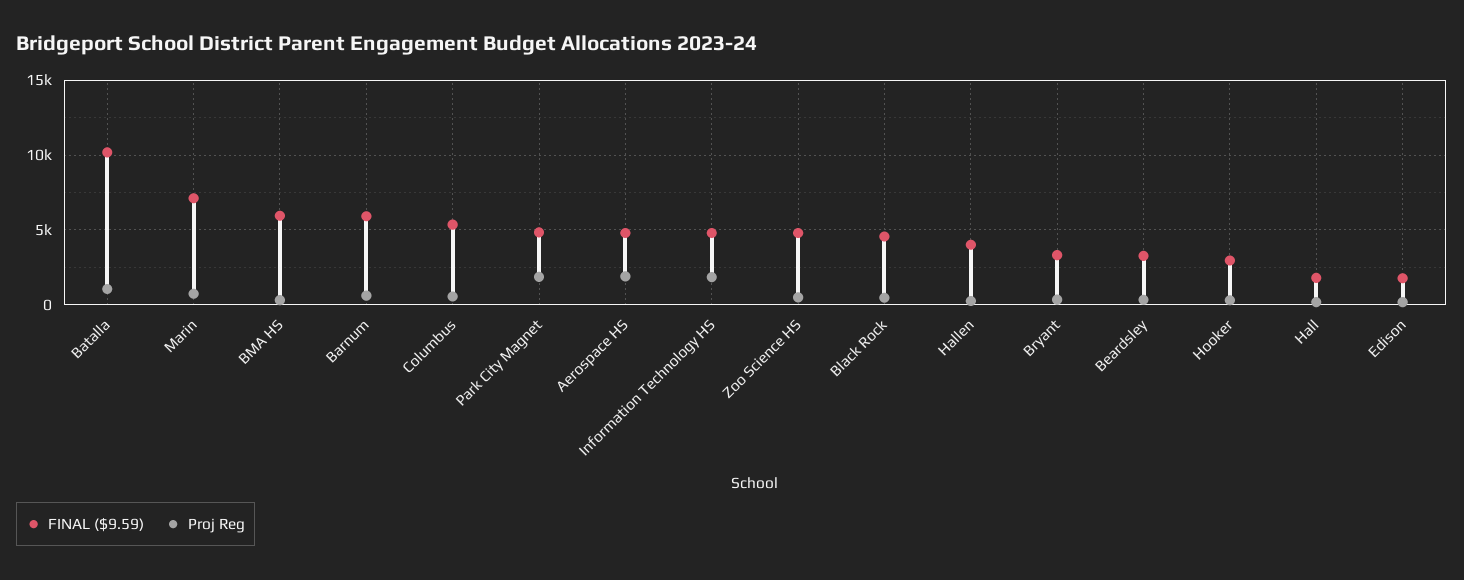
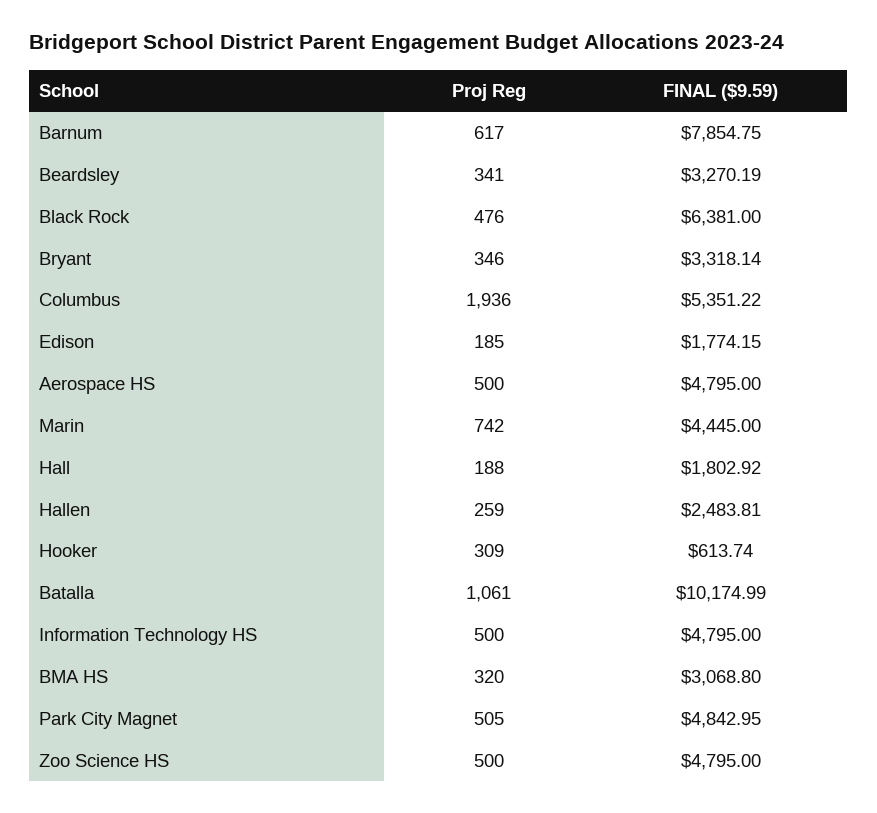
FINAL ($9.59), Marin: 7000 -> 4445
FINAL ($9.59), BMA HS: 6000 -> 3068.8
FINAL ($9.59), Barnum: 6000 -> 7854.75
Proj Reg, Columbus: 500 -> 1936
Proj Reg, Park City Magnet: 2000 -> 505
Proj Reg, Aerospace HS: 2000 -> 500
Proj Reg, Information Technology HS: 2000 -> 500
FINAL ($9.59), Black Rock: 4500 -> 6381
FINAL ($9.59), Hallen: 4000 -> 2483.81
FINAL ($9.59), Hooker: 3000 -> 613.74

